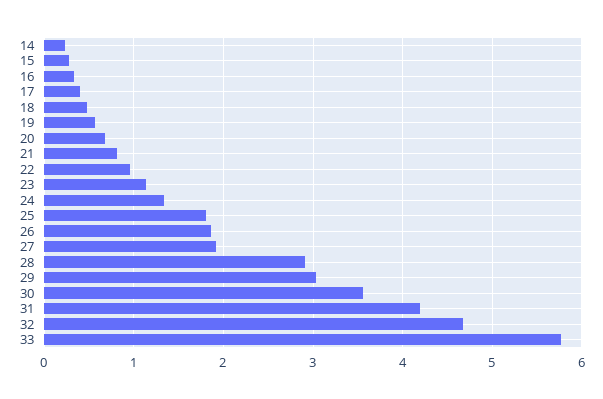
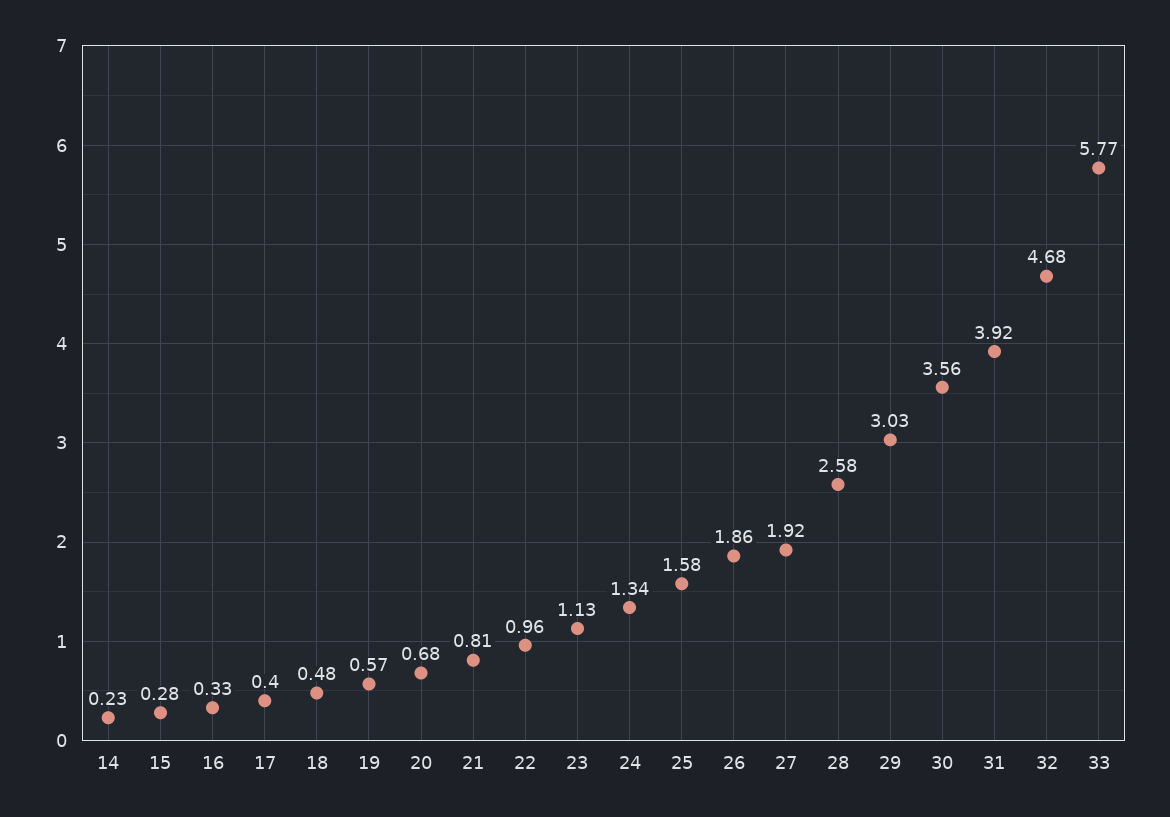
25: 1.8 -> 1.58
28: 2.9 -> 2.58
31: 4.2 -> 3.92

